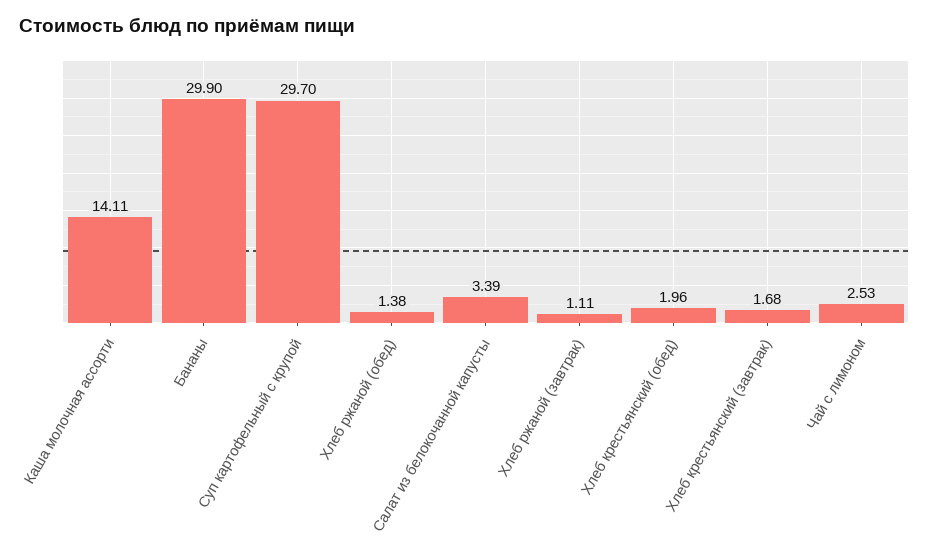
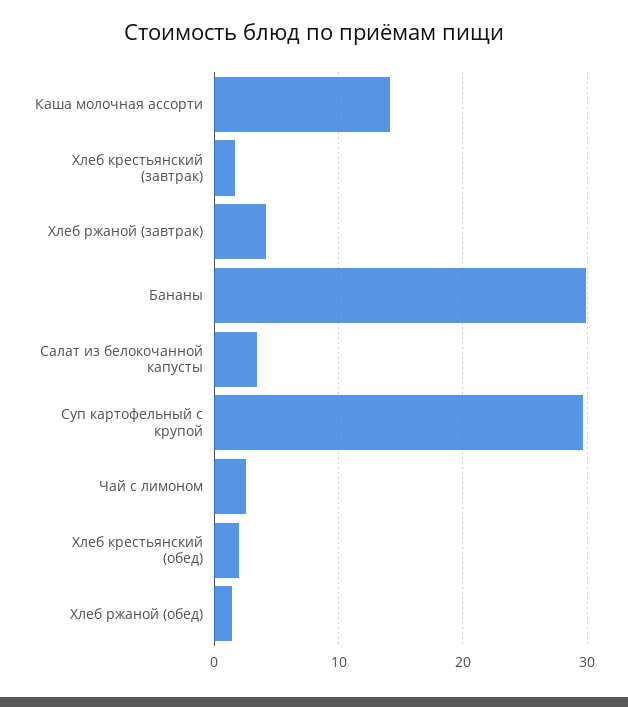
Хлеб ржаной (завтрак): 1.11 -> 4

